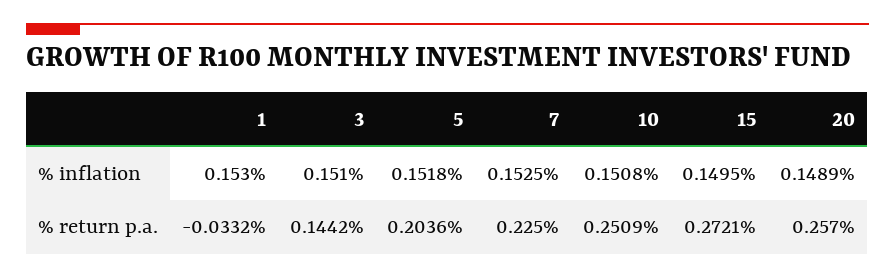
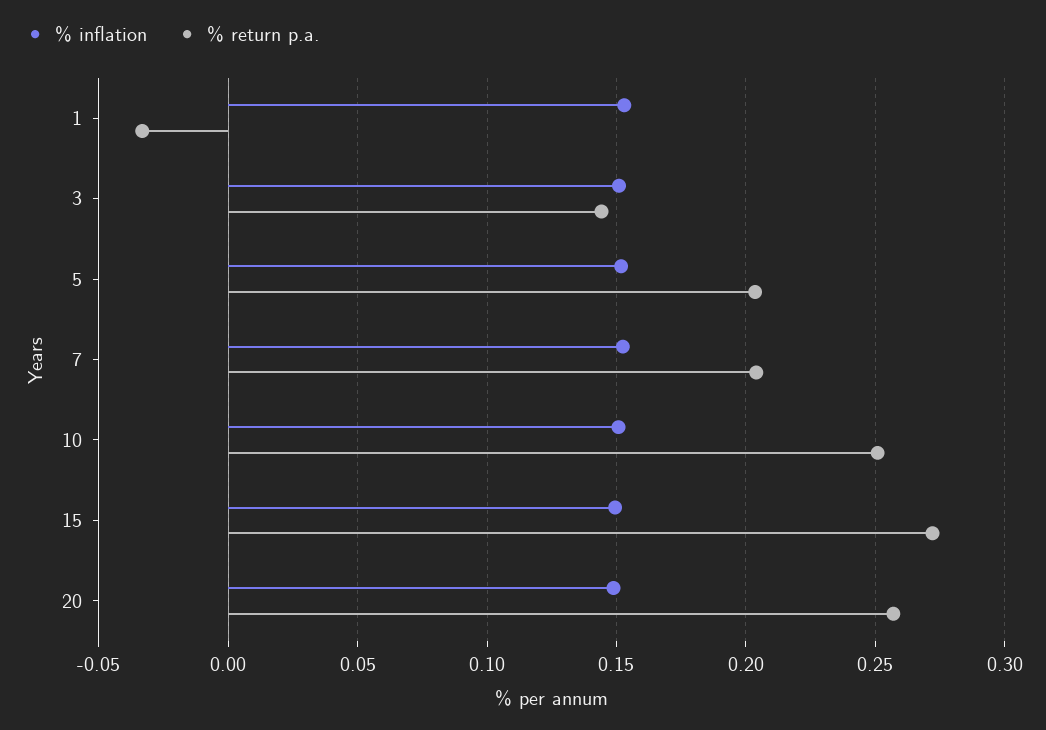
% return p.a., 7: 0.225 -> 0.205

